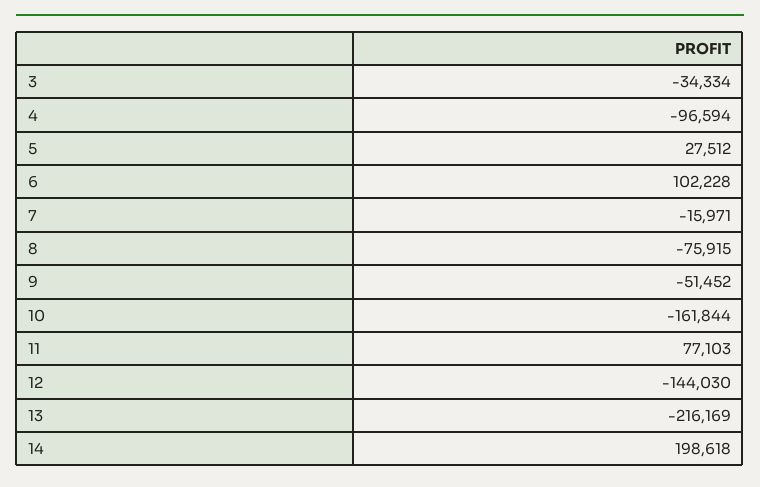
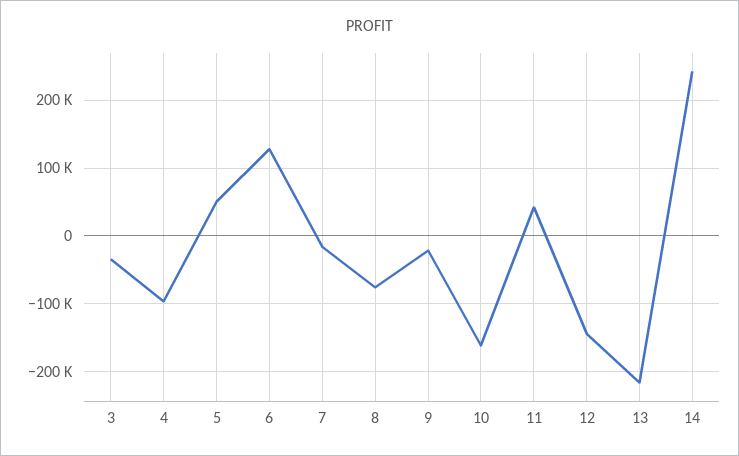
5: 27512 -> 50000
6: 102228 -> 130000
9: -51452 -> -20000
11: 77103 -> 40000
14: 198618 -> 240000

